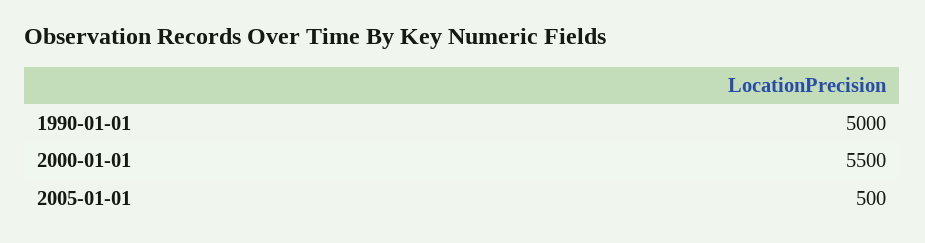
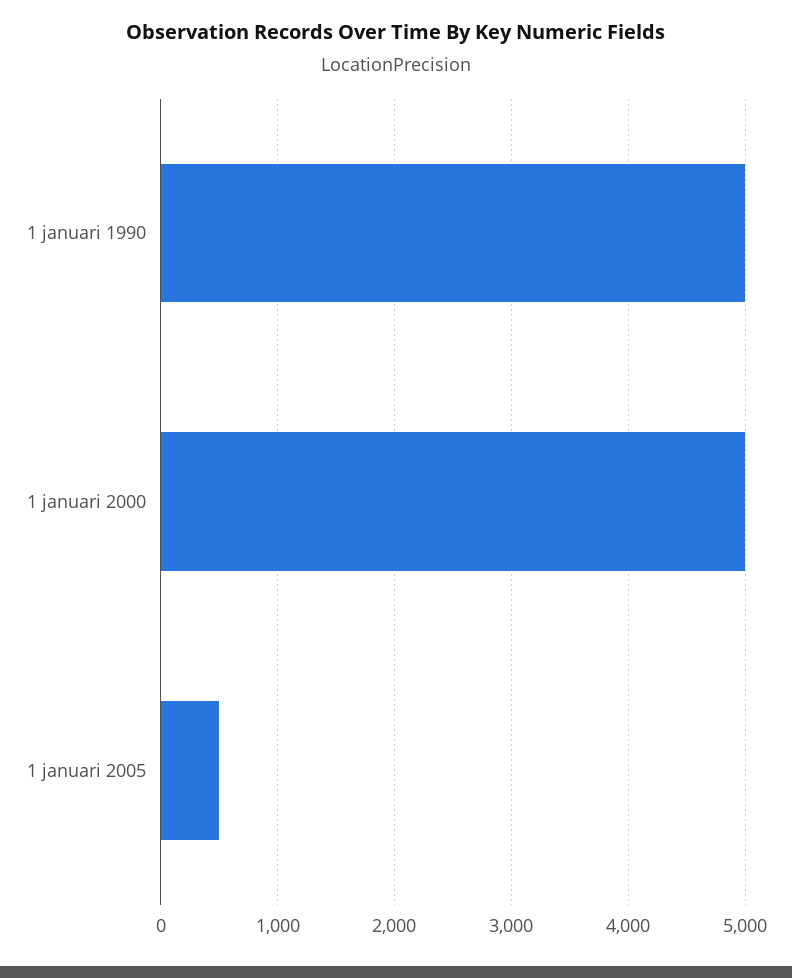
2000-01-01: 5500 -> 5000

